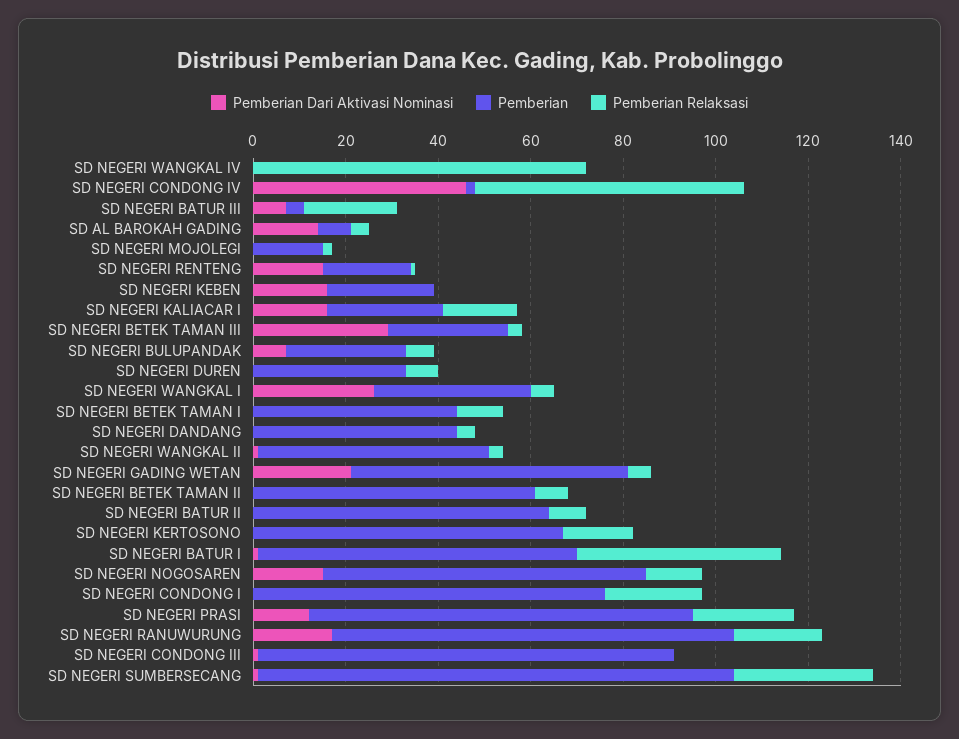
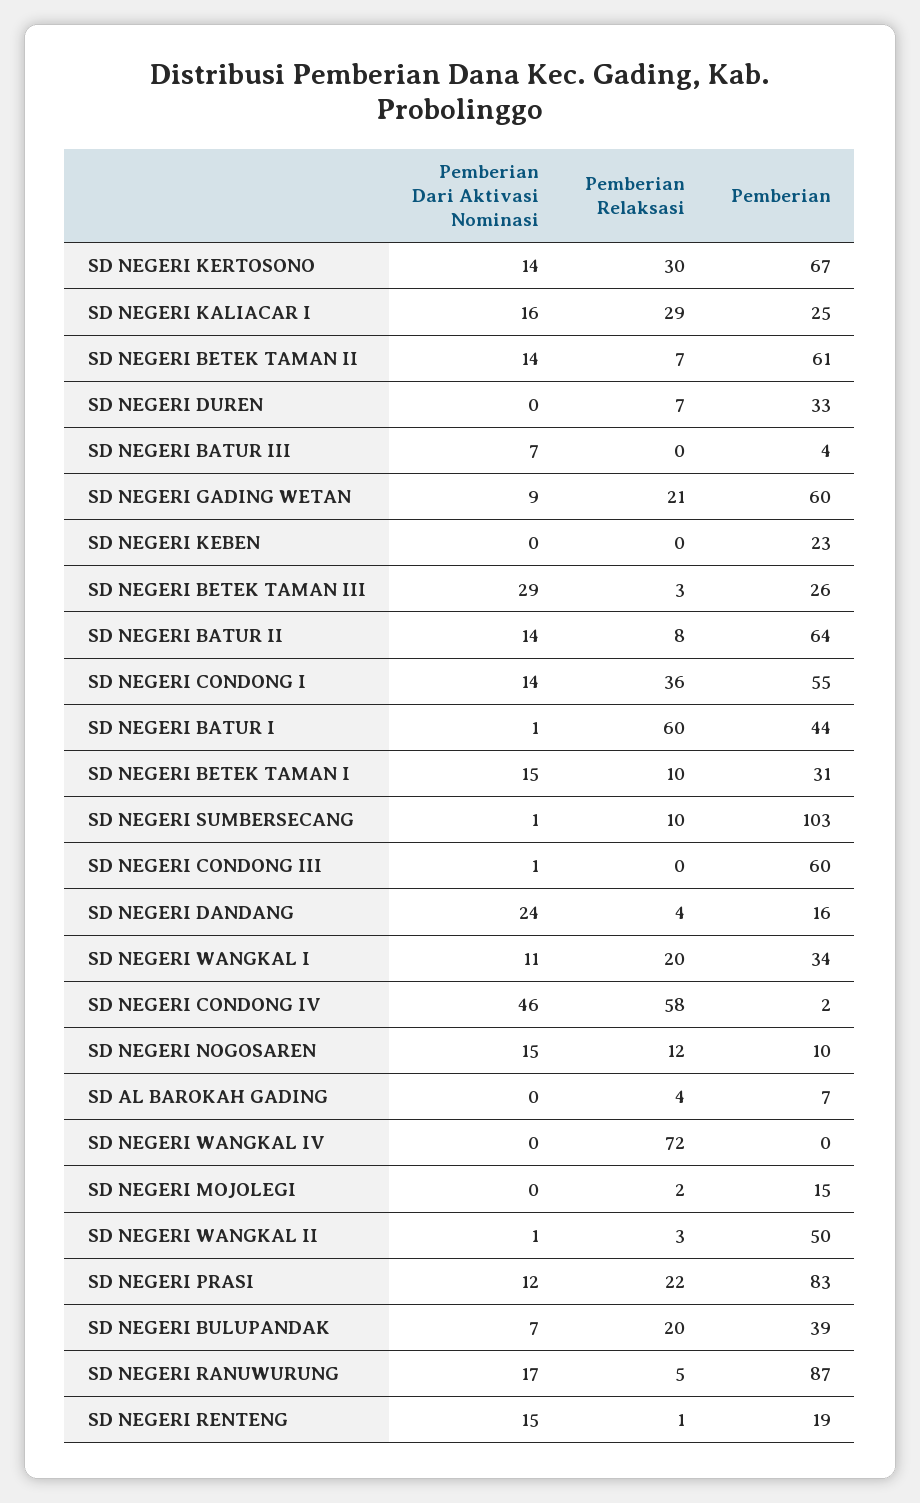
Pemberian Relaksasi, SD NEGERI BATUR III: 20 -> 0
Pemberian Dari Aktivasi Nominasi, SD AL BAROKAH GADING: 15 -> 0
Pemberian Dari Aktivasi Nominasi, SD NEGERI KEBEN: 15 -> 0
Pemberian Relaksasi, SD NEGERI KALIACAR I: 15 -> 29
Pemberian, SD NEGERI BULUPANDAK: 25 -> 39
Pemberian Relaksasi, SD NEGERI BULUPANDAK: 5 -> 20
Pemberian Dari Aktivasi Nominasi, SD NEGERI WANGKAL I: 25 -> 11
Pemberian Relaksasi, SD NEGERI WANGKAL I: 5 -> 20
Pemberian Dari Aktivasi Nominasi, SD NEGERI BETEK TAMAN I: 0 -> 15
Pemberian, SD NEGERI BETEK TAMAN I: 45 -> 31
Pemberian Dari Aktivasi Nominasi, SD NEGERI DANDANG: 0 -> 24
Pemberian, SD NEGERI DANDANG: 45 -> 16
Pemberian Dari Aktivasi Nominasi, SD NEGERI GADING WETAN: 20 -> 9
Pemberian Relaksasi, SD NEGERI GADING WETAN: 5 -> 21
Pemberian Dari Aktivasi Nominasi, SD NEGERI BETEK TAMAN II: 0 -> 14
Pemberian Dari Aktivasi Nominasi, SD NEGERI BATUR II: 0 -> 14
Pemberian Dari Aktivasi Nominasi, SD NEGERI KERTOSONO: 0 -> 14
Pemberian Relaksasi, SD NEGERI KERTOSONO: 15 -> 30
Pemberian, SD NEGERI BATUR I: 70 -> 44
Pemberian Relaksasi, SD NEGERI BATUR I: 45 -> 60
Pemberian, SD NEGERI NOGOSAREN: 70 -> 10
Pemberian Dari Aktivasi Nominasi, SD NEGERI CONDONG I: 0 -> 14
Pemberian, SD NEGERI CONDONG I: 75 -> 55
Pemberian Relaksasi, SD NEGERI CONDONG I: 20 -> 36
Pemberian Relaksasi, SD NEGERI RANUWURUNG: 20 -> 5
Pemberian, SD NEGERI CONDONG III: 90 -> 60
Pemberian Relaksasi, SD NEGERI SUMBERSECANG: 30 -> 10

